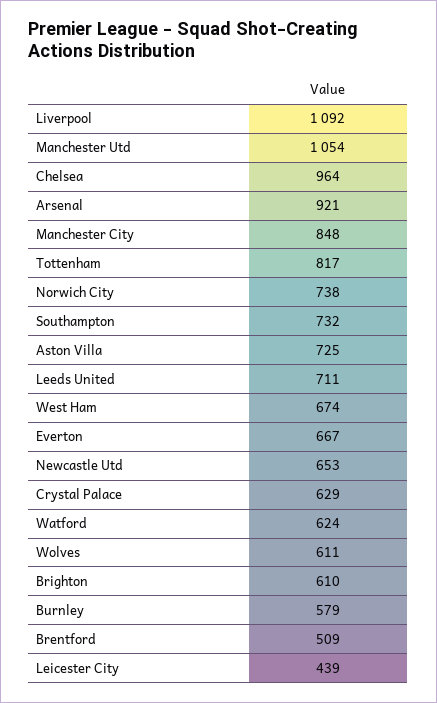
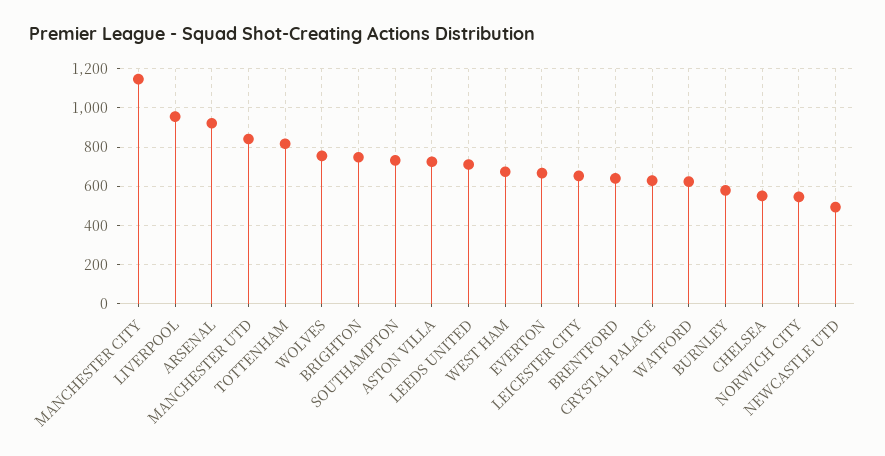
Liverpool: 1092 -> 950
Manchester Utd: 1054 -> 850
Chelsea: 964 -> 550
Manchester City: 848 -> 1150
Norwich City: 738 -> 550
Newcastle Utd: 653 -> 500
Wolves: 611 -> 750
Brighton: 610 -> 750
Brentford: 509 -> 650
Leicester City: 439 -> 650

